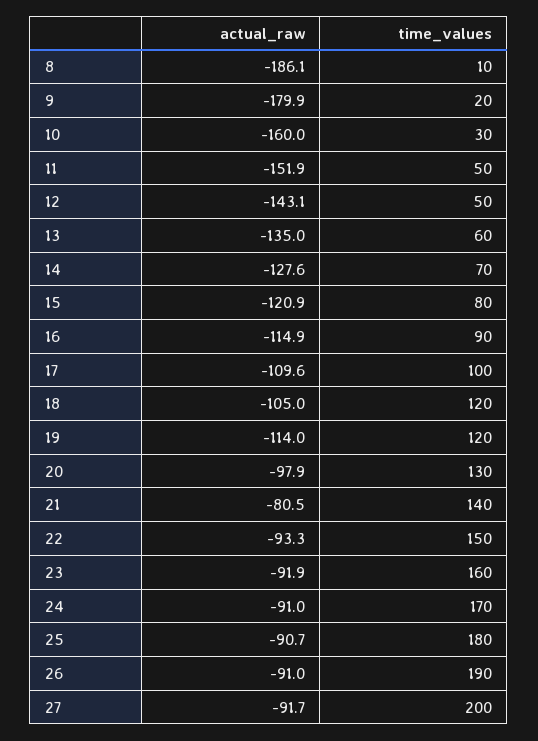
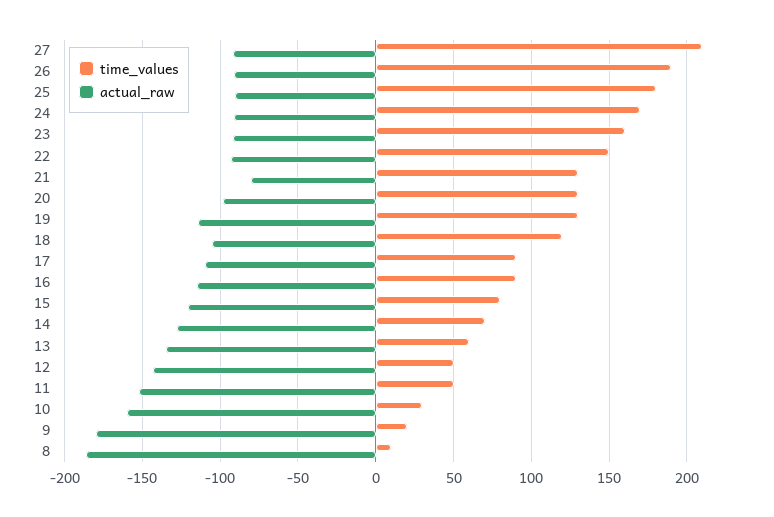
time_values, 17: 100 -> 90
time_values, 19: 120 -> 130
time_values, 21: 140 -> 130
time_values, 27: 200 -> 210

